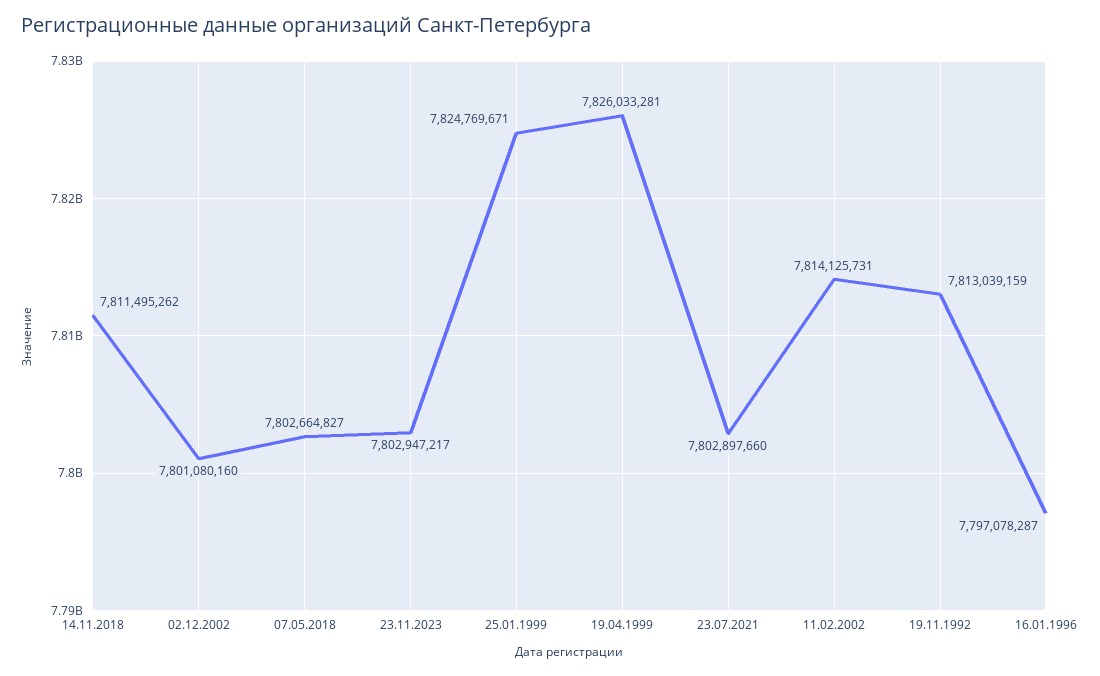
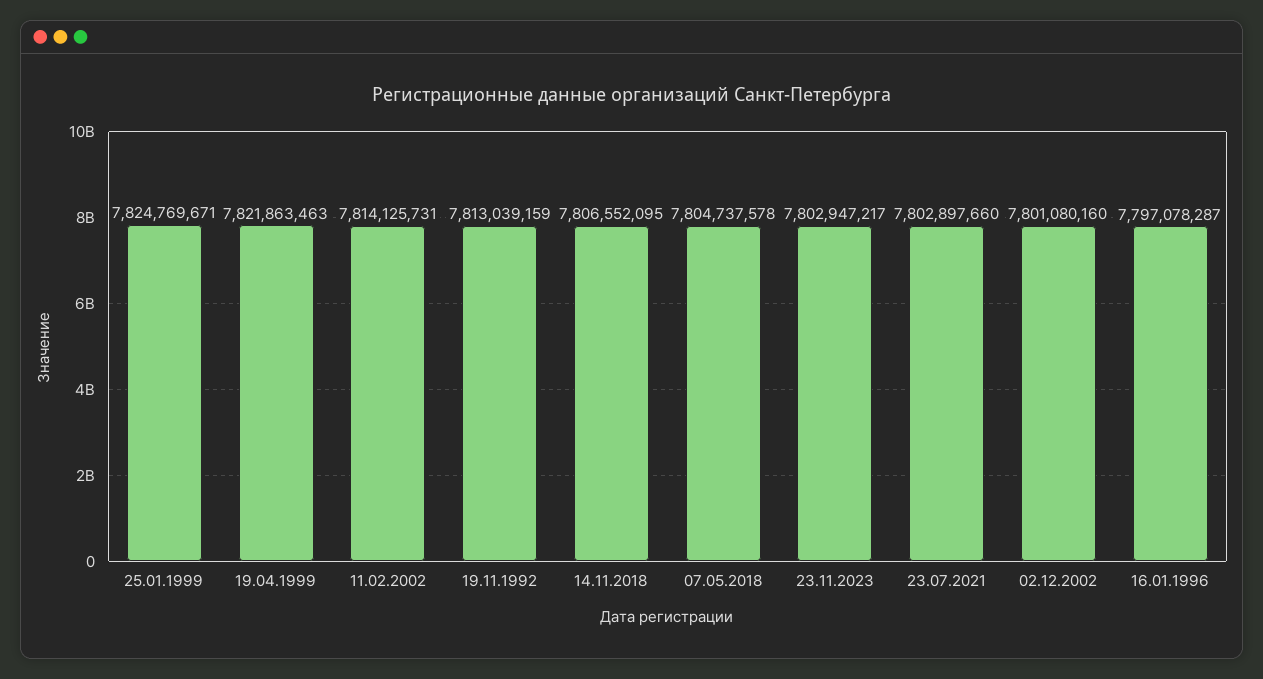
14.11.2018: 7811495262 -> 7806552095
07.05.2018: 7802664827 -> 7804737578
19.04.1999: 7826033281 -> 7821863463

